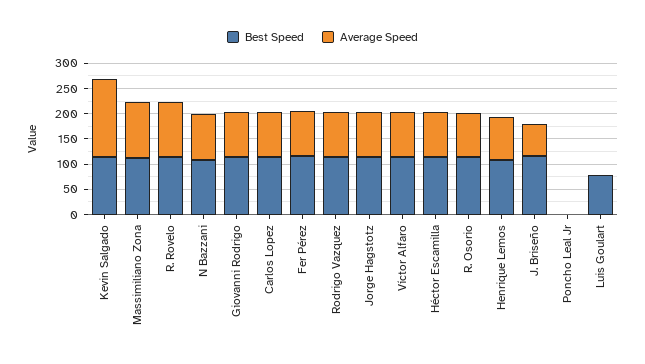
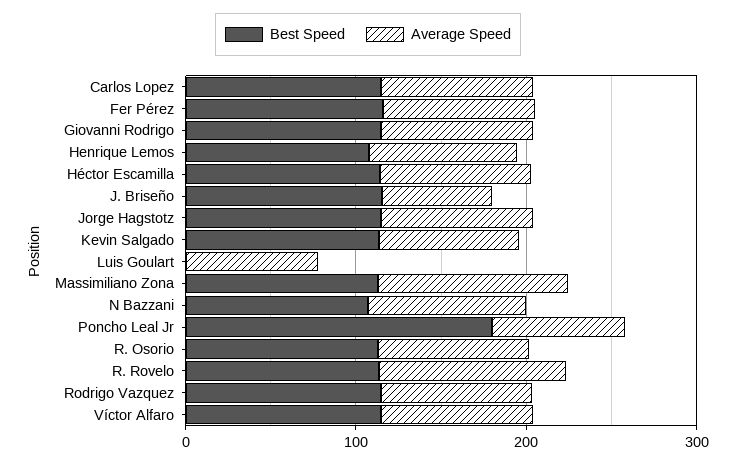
Average Speed, Kevin Salgado: 150 -> 80
Best Speed, Poncho Leal Jr: 0 -> 180
Average Speed, Poncho Leal Jr: 0 -> 80
Best Speed, Luis Goulart: 75 -> 0
Average Speed, Luis Goulart: 0 -> 80

